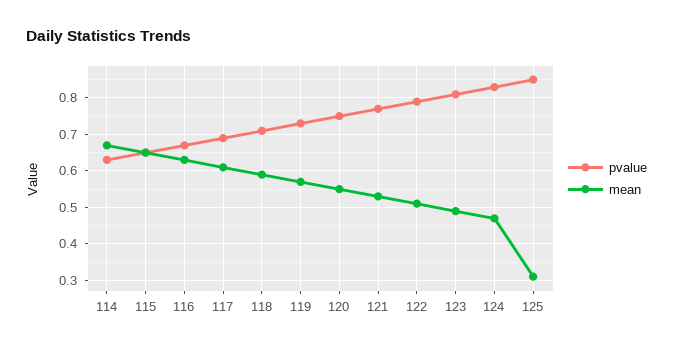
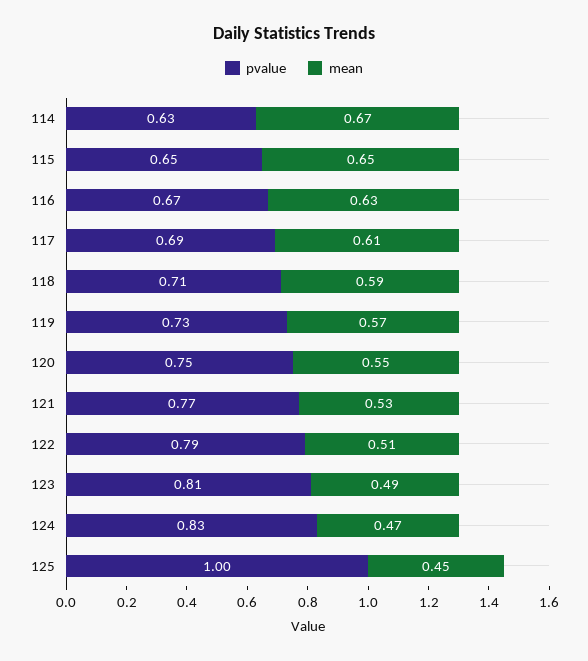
pvalue, 125: 0.85 -> 1
mean, 125: 0.3 -> 0.45

